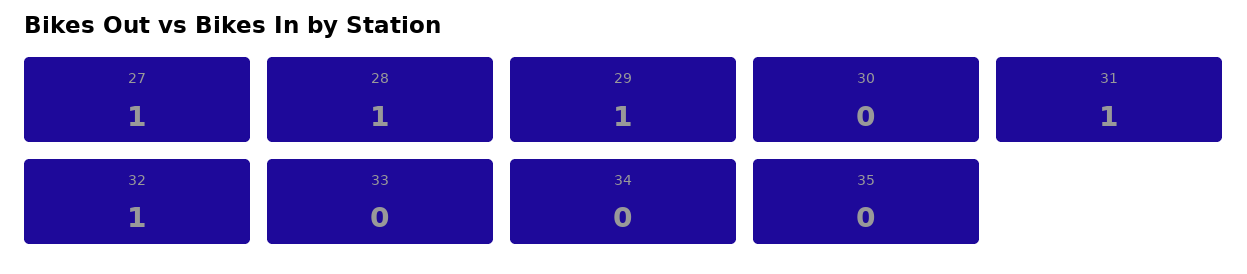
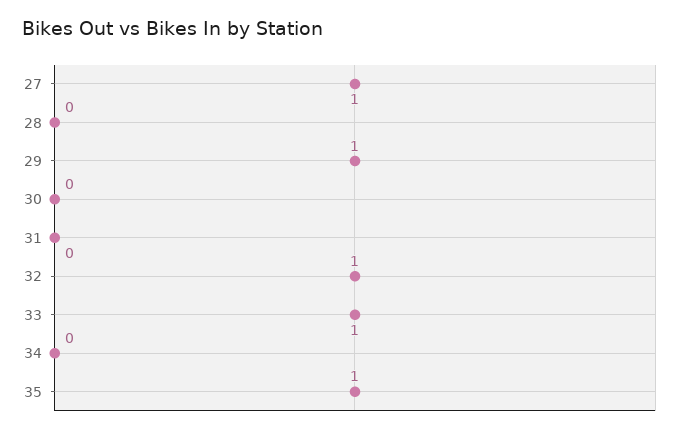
28: 1 -> 0
31: 1 -> 0
33: 0 -> 1
35: 0 -> 1

